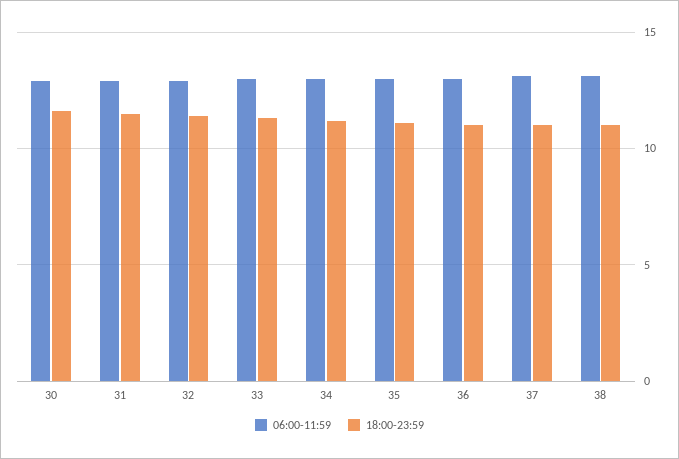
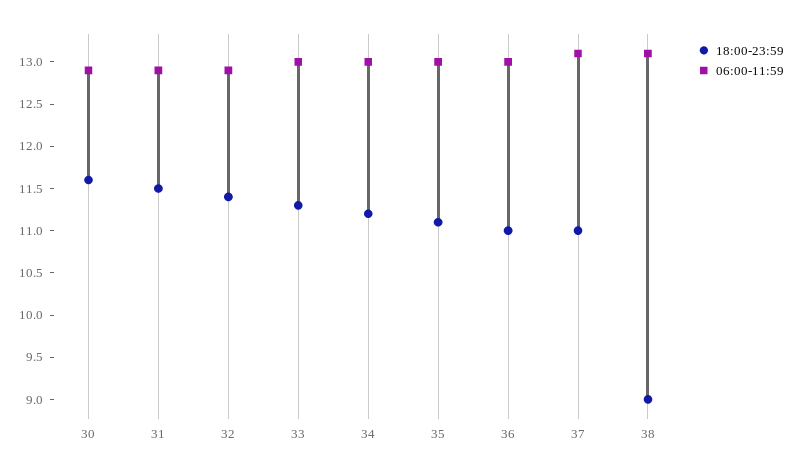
18:00-23:59, 38: 11 -> 9

